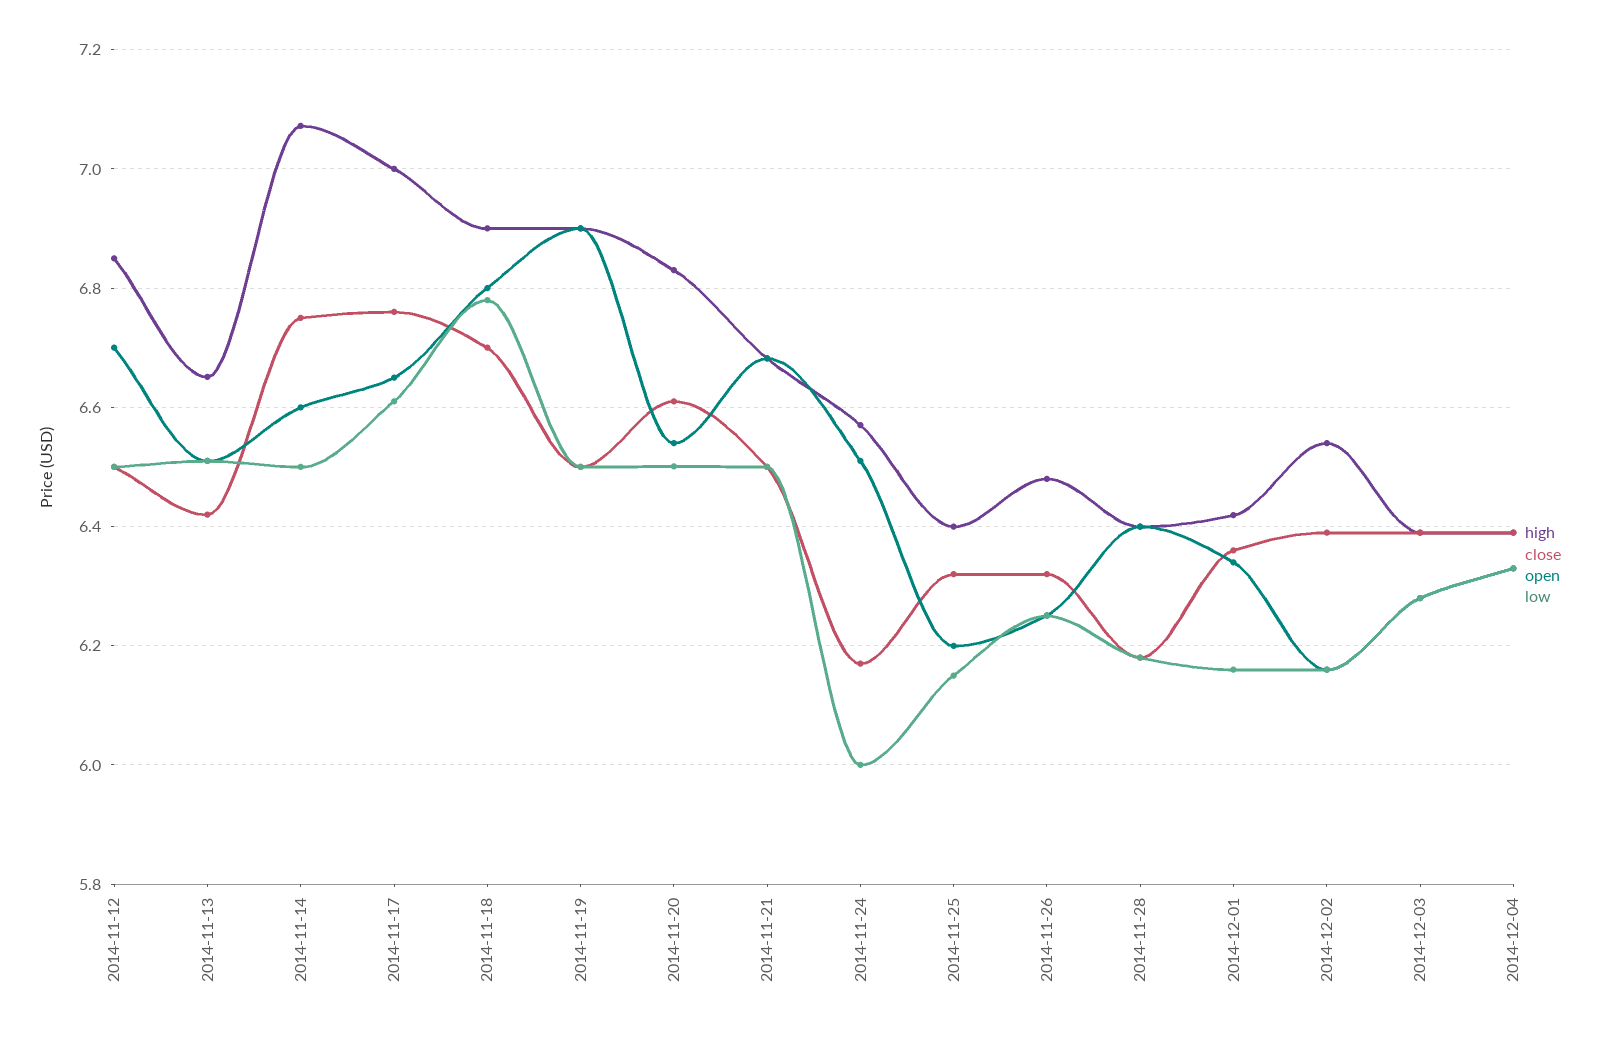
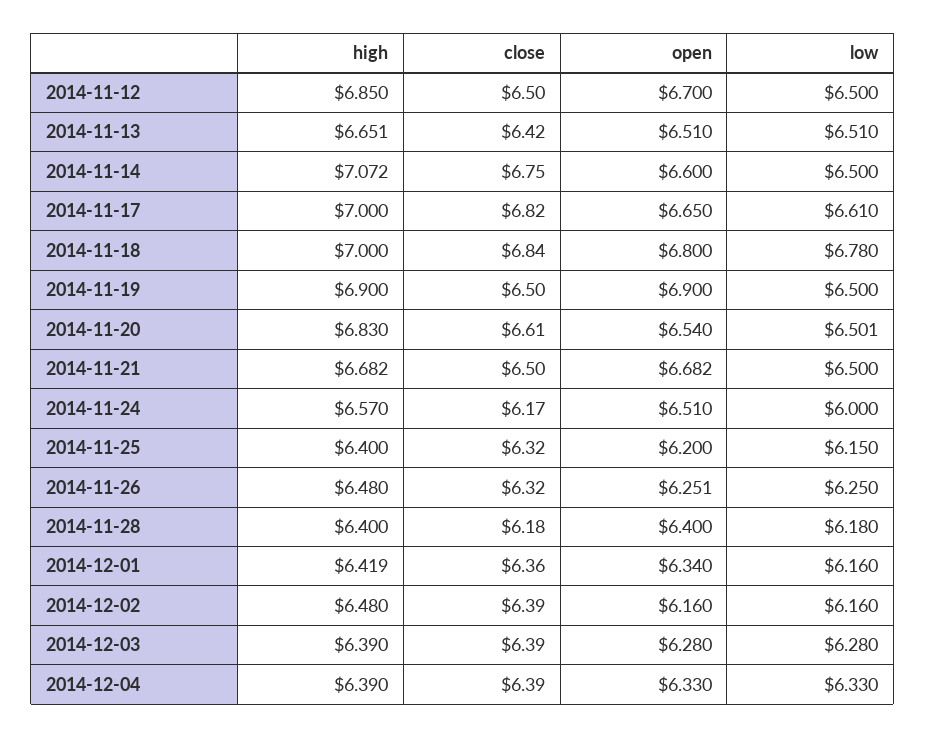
close, 2014-11-17: 6.76 -> 6.82
high, 2014-11-18: 6.9 -> 7
close, 2014-11-18: 6.7 -> 6.84
high, 2014-12-02: 6.54 -> 6.48

